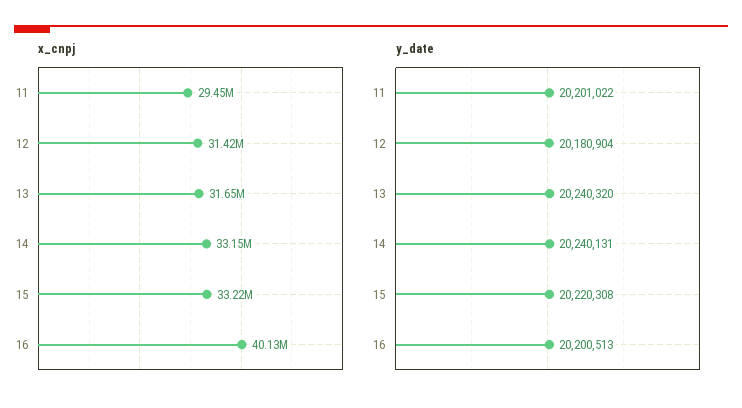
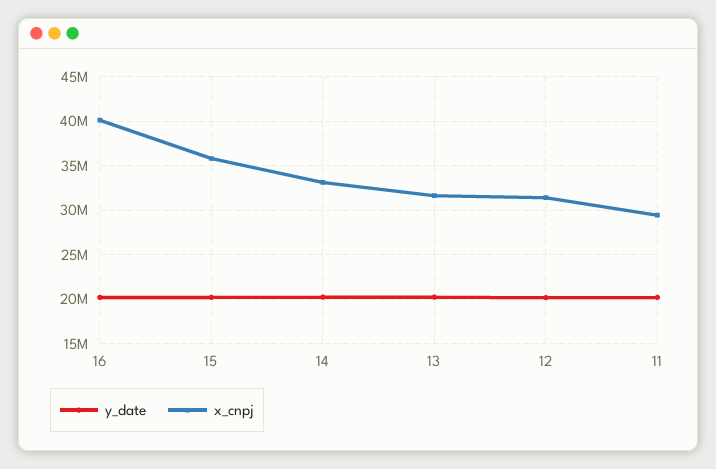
x_cnpj, 15: 33220000 -> 36000000

